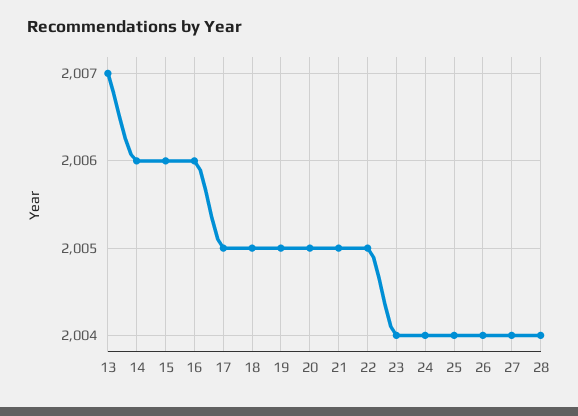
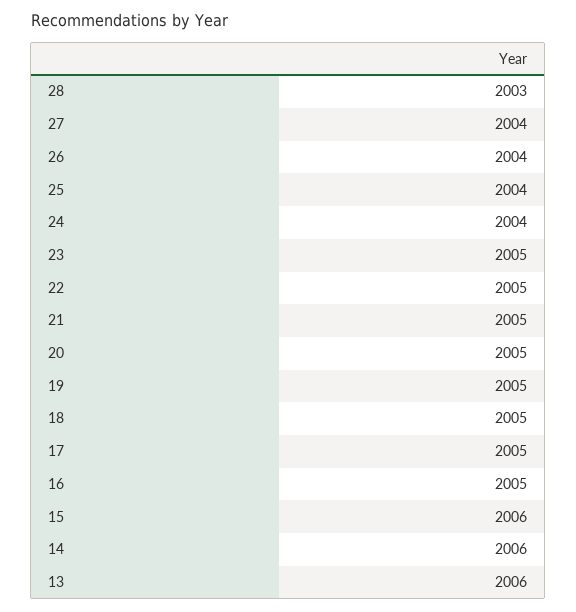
13: 2007 -> 2006
16: 2006 -> 2005
23: 2004 -> 2005
28: 2004 -> 2003

